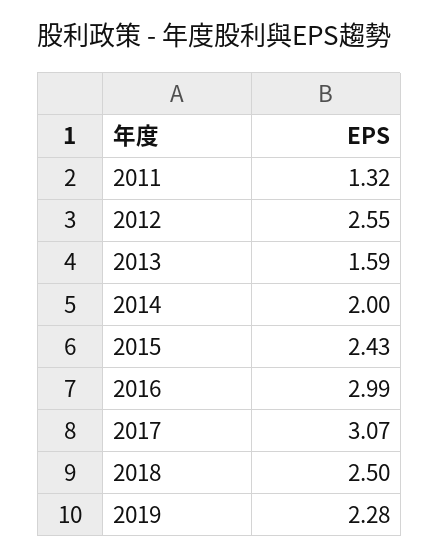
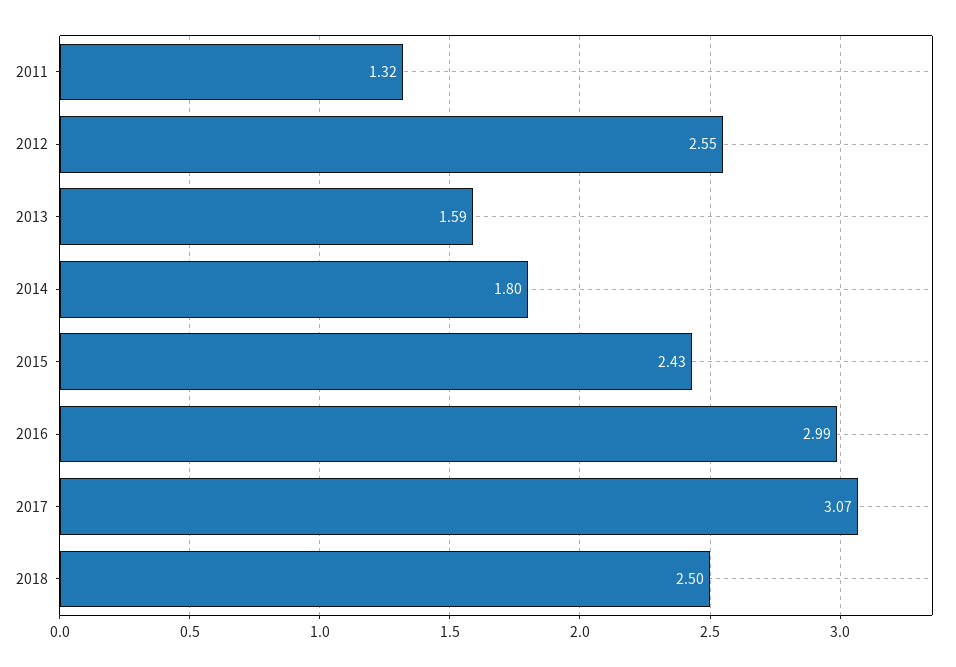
2014: 2 -> 1.8
2019: 2.28 -> none

